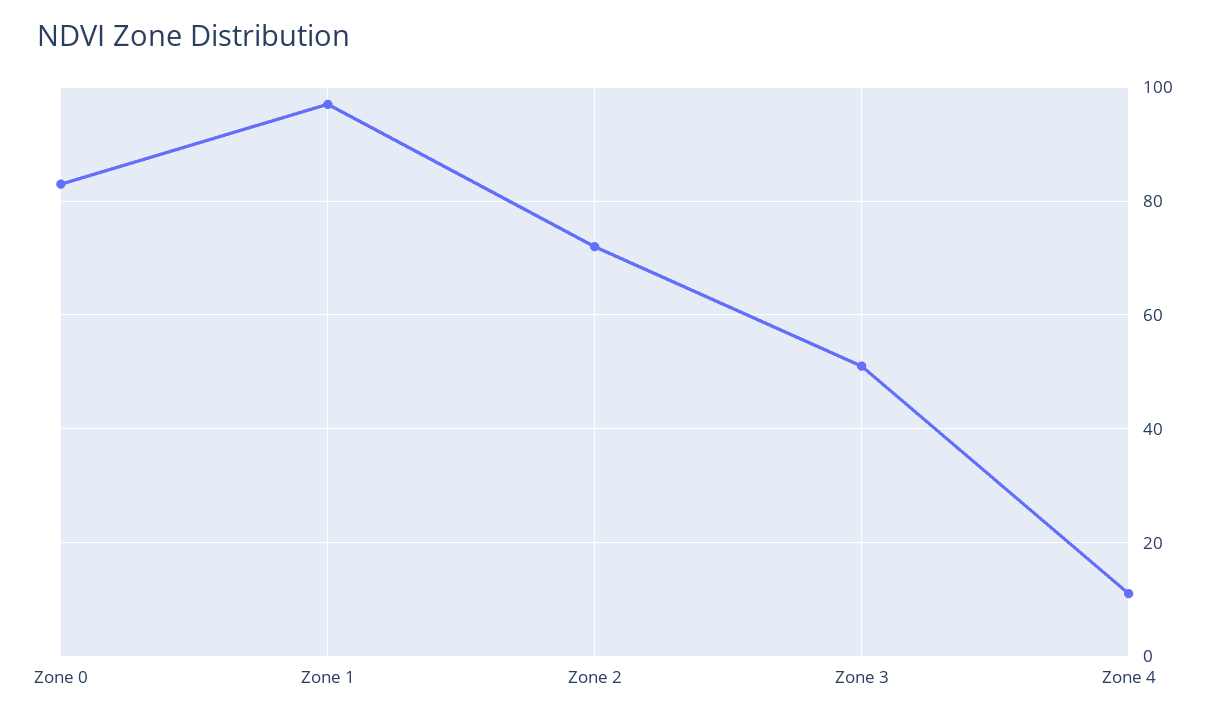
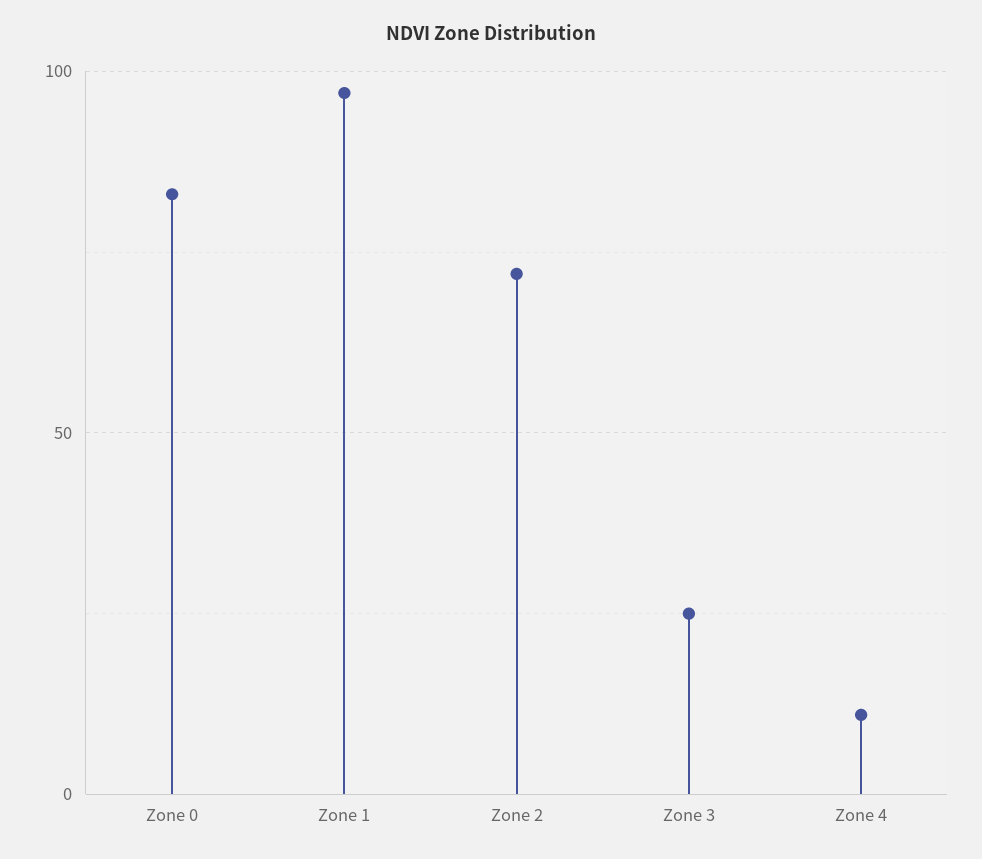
Zone 3: 50 -> 25

